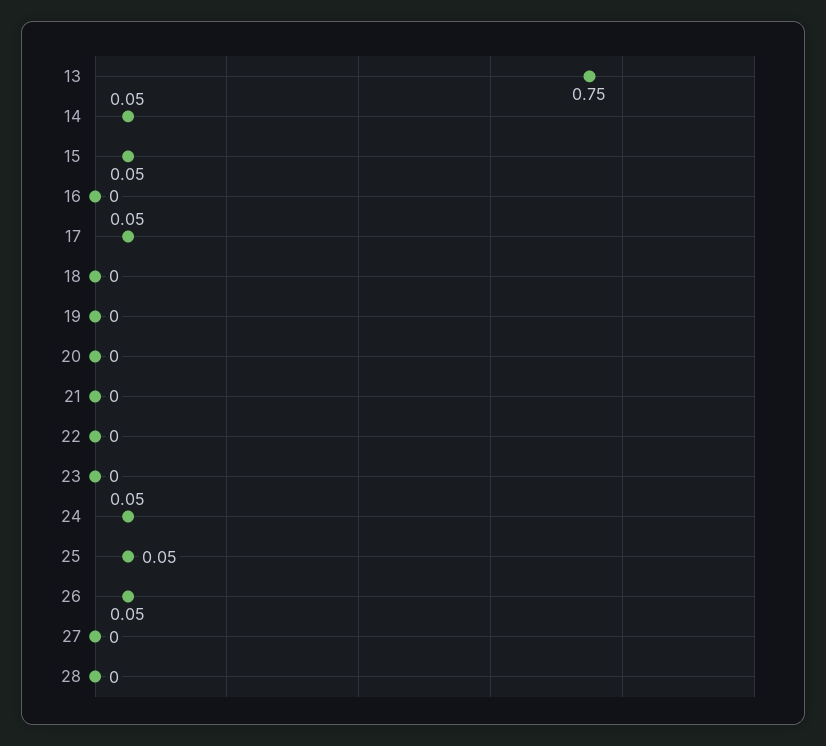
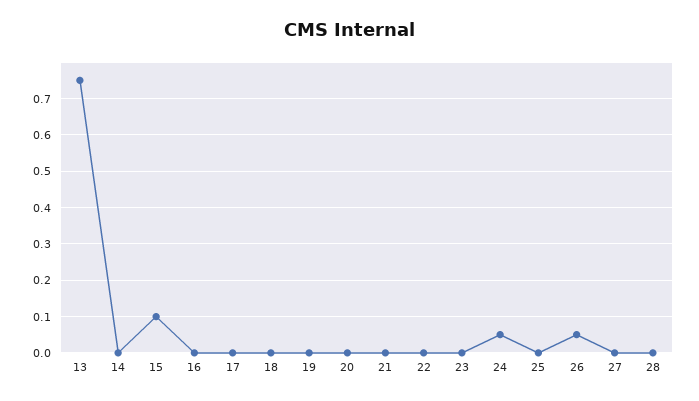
14: 0.05 -> 0
15: 0.05 -> 0.1
17: 0.05 -> 0
25: 0.05 -> 0

